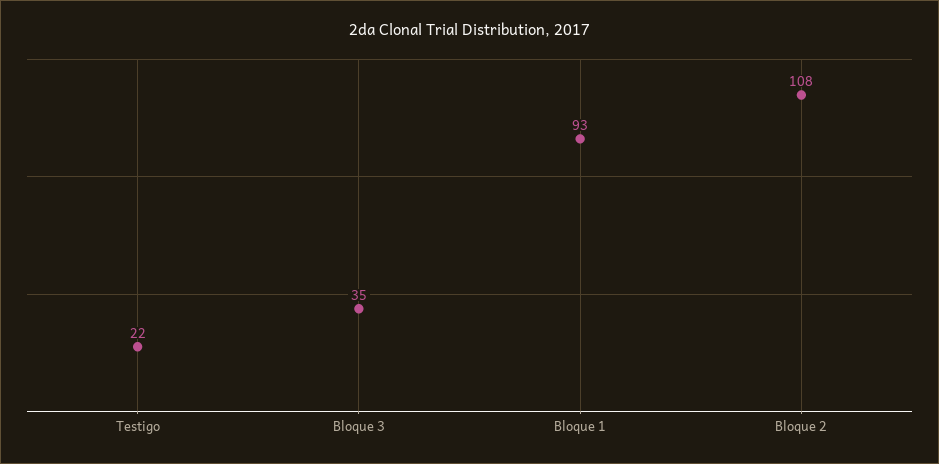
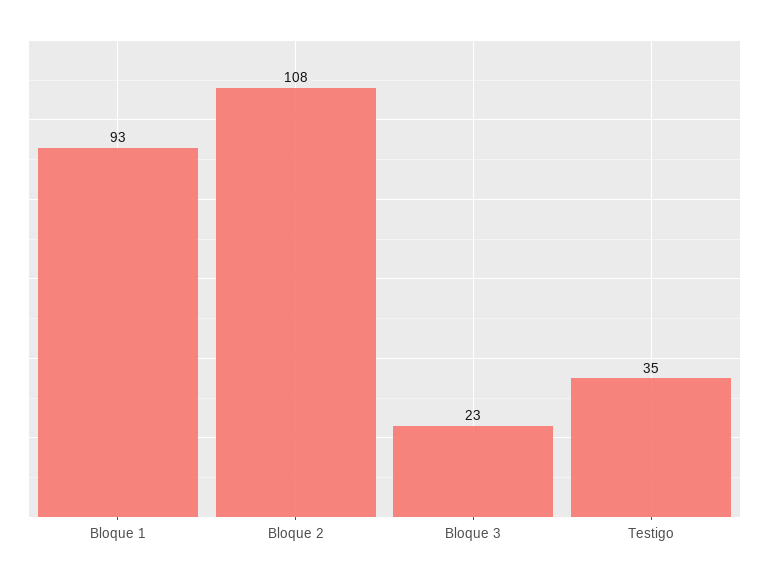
Testigo: 22 -> 35
Bloque 3: 35 -> 23

